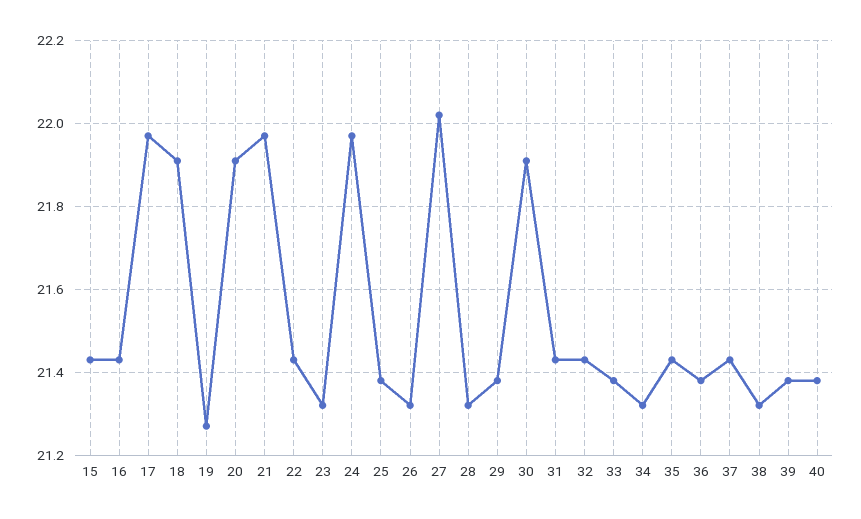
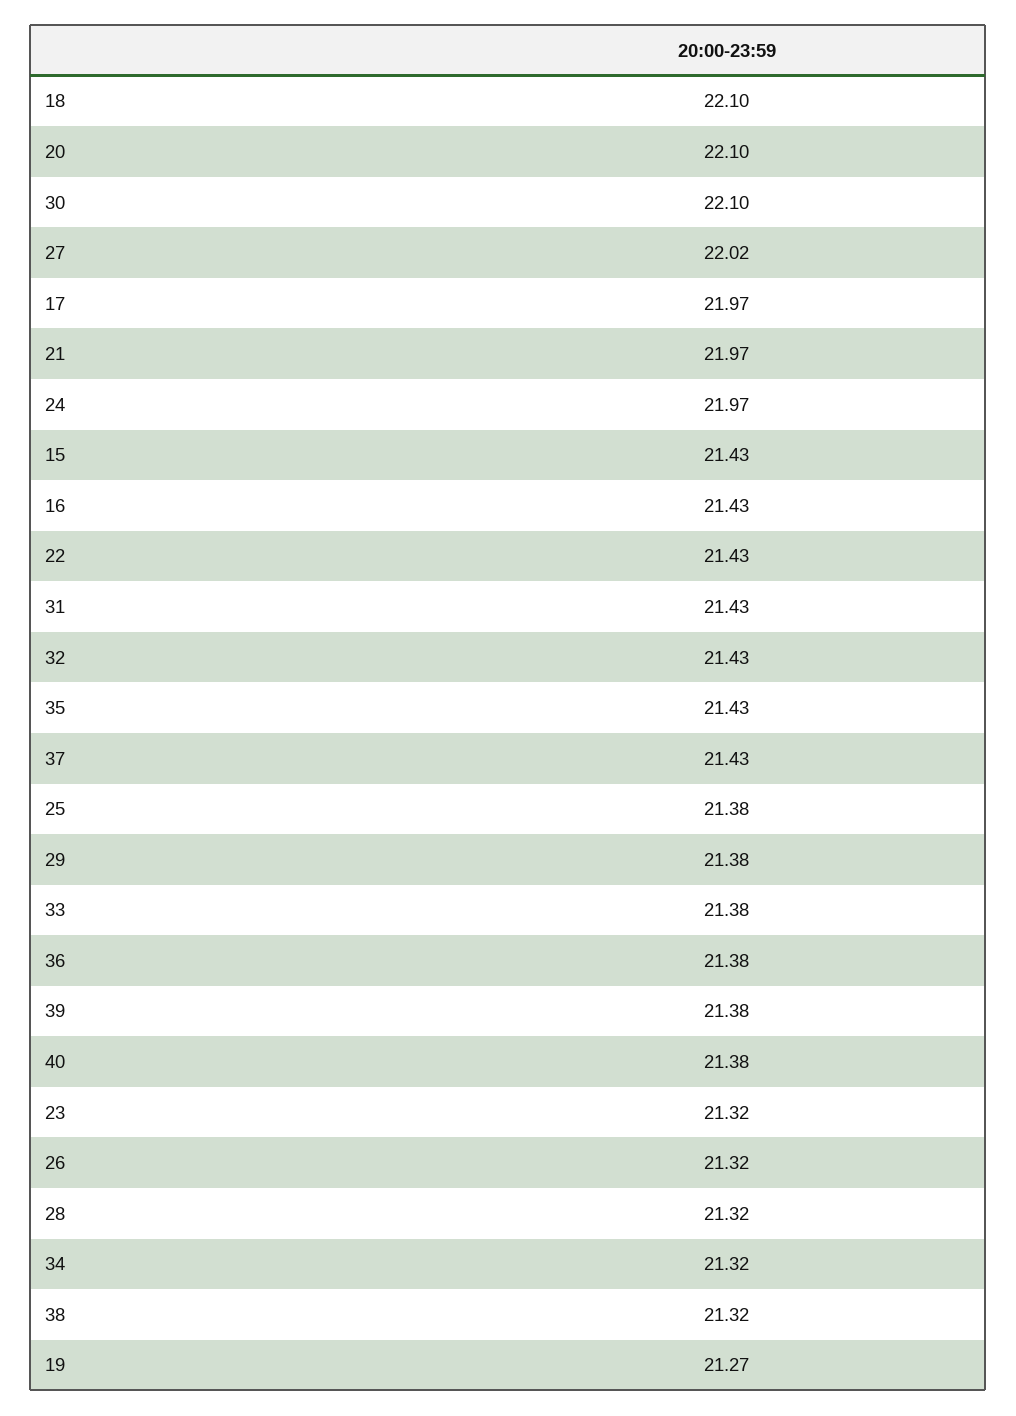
18: 21.9 -> 22.1
20: 21.9 -> 22.1
30: 21.9 -> 22.1

